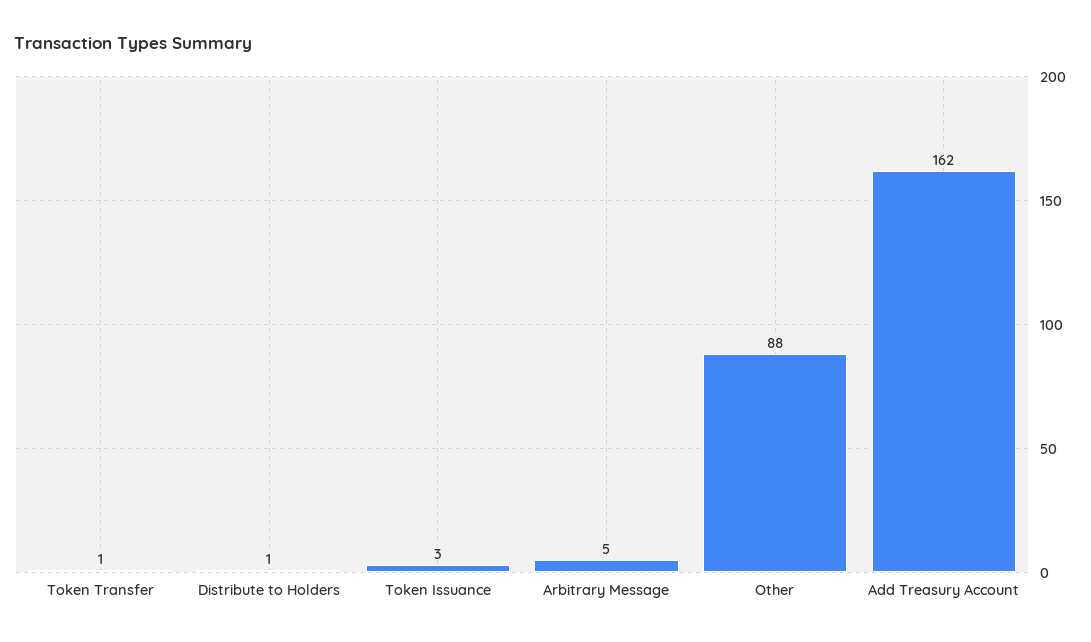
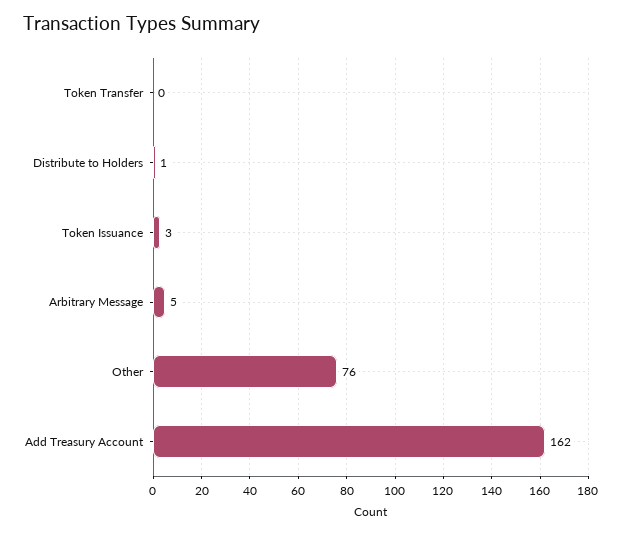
Token Transfer: 1 -> 0
Other: 88 -> 76

